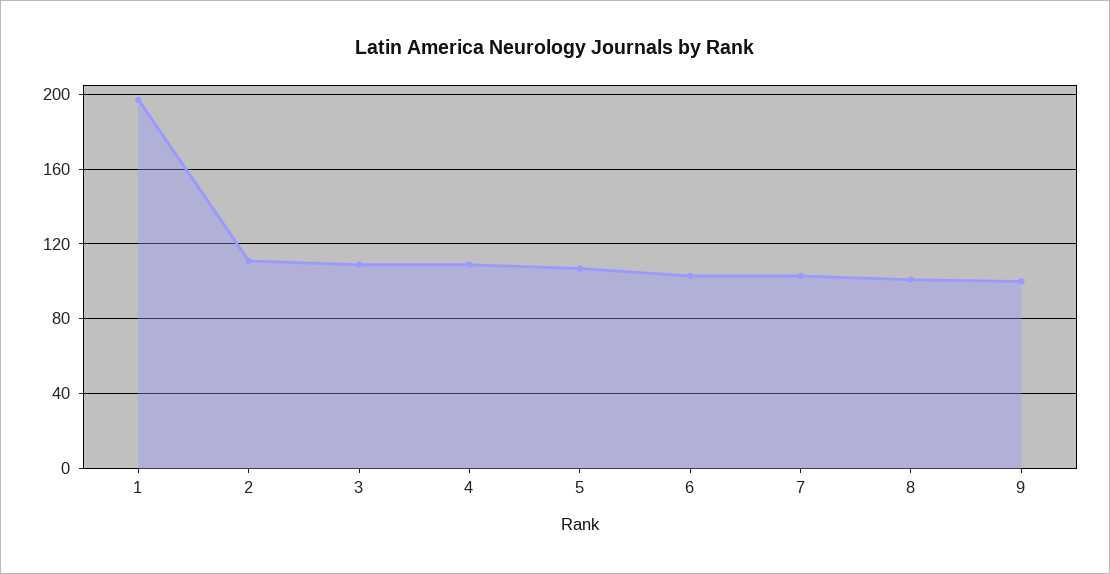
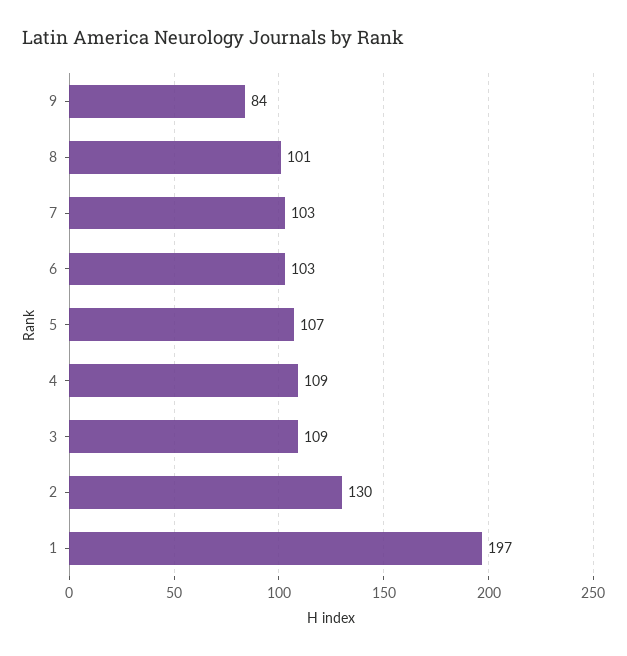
2: 110 -> 130
9: 100 -> 84

